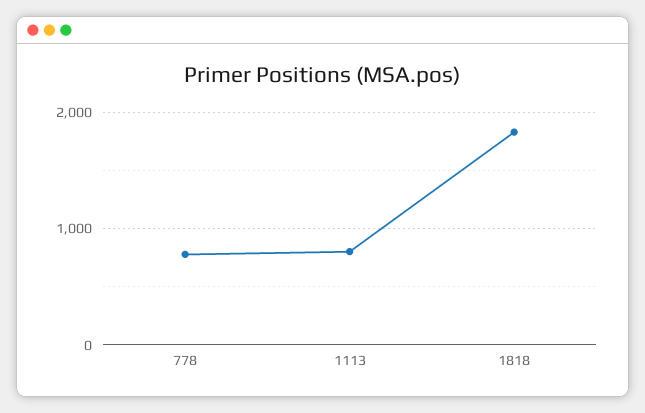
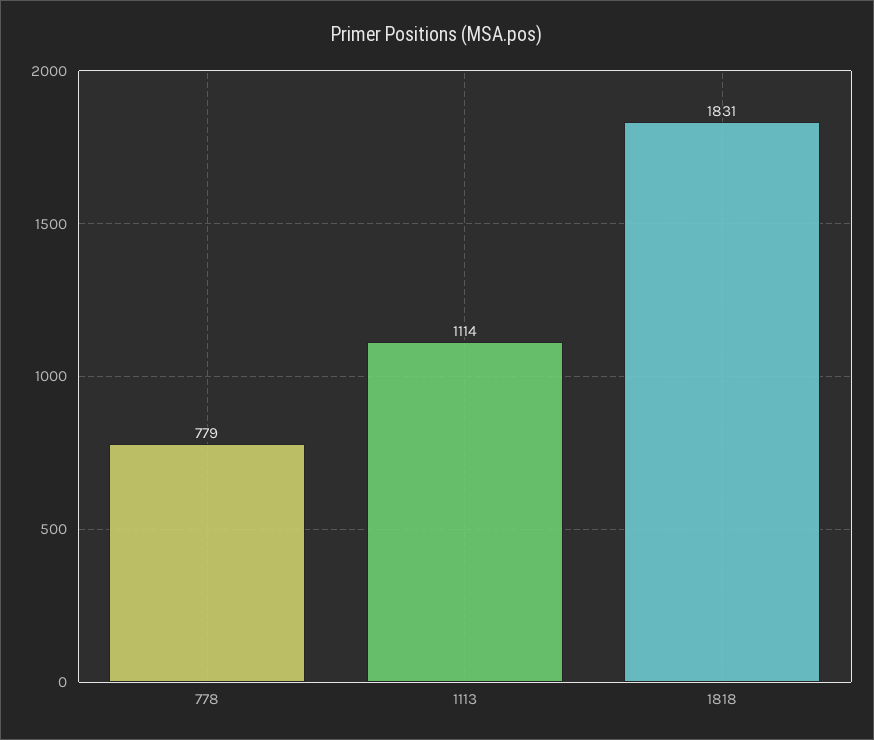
1113: 800 -> 1114

